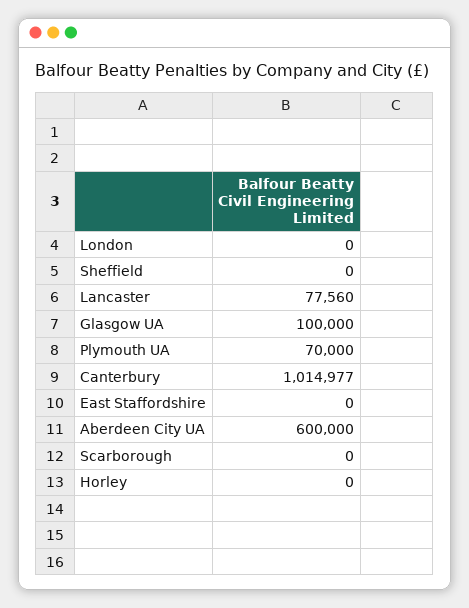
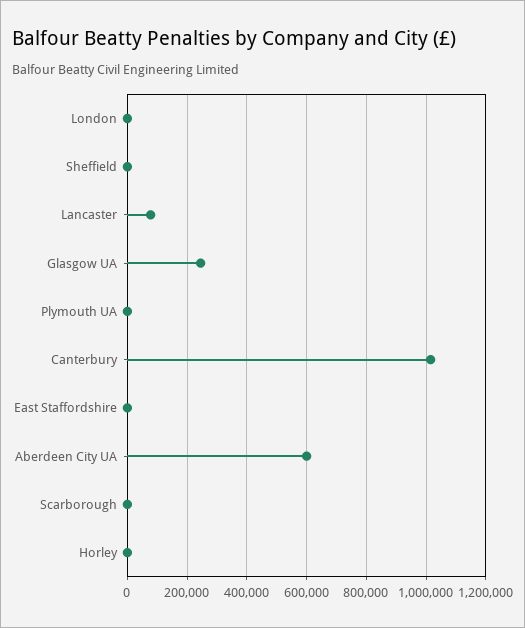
Glasgow UA: 100000 -> 250000
Plymouth UA: 70000 -> 0

